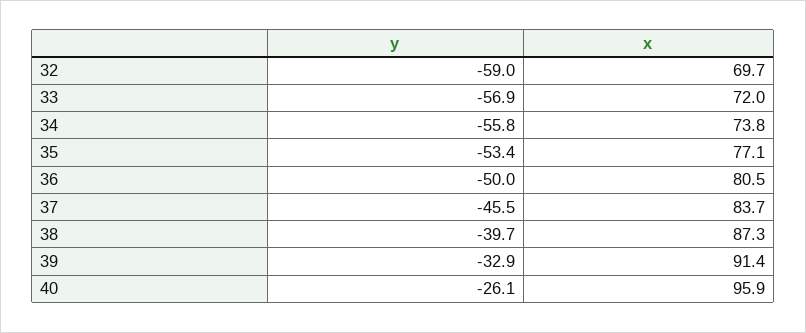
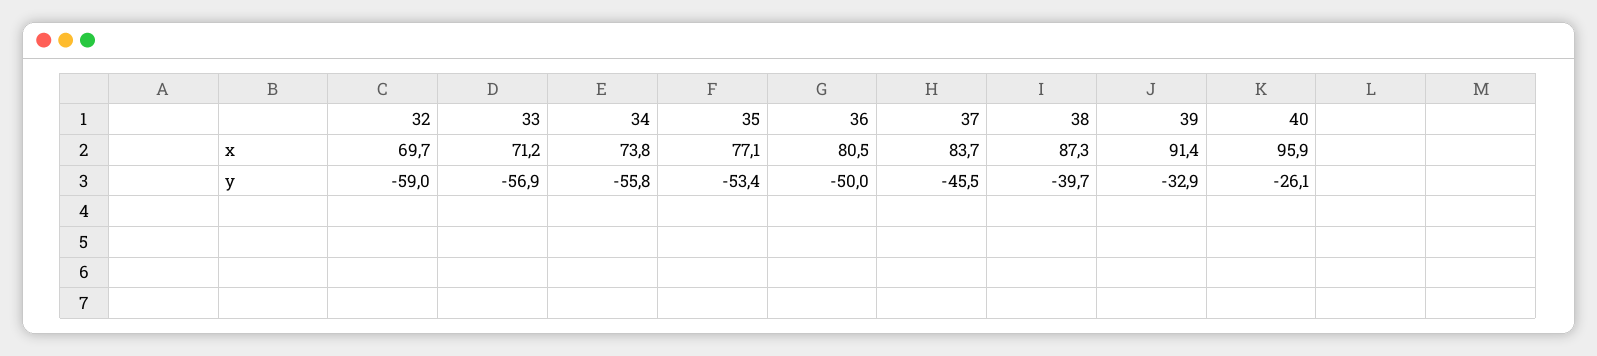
x, 33: 72 -> 71.2

